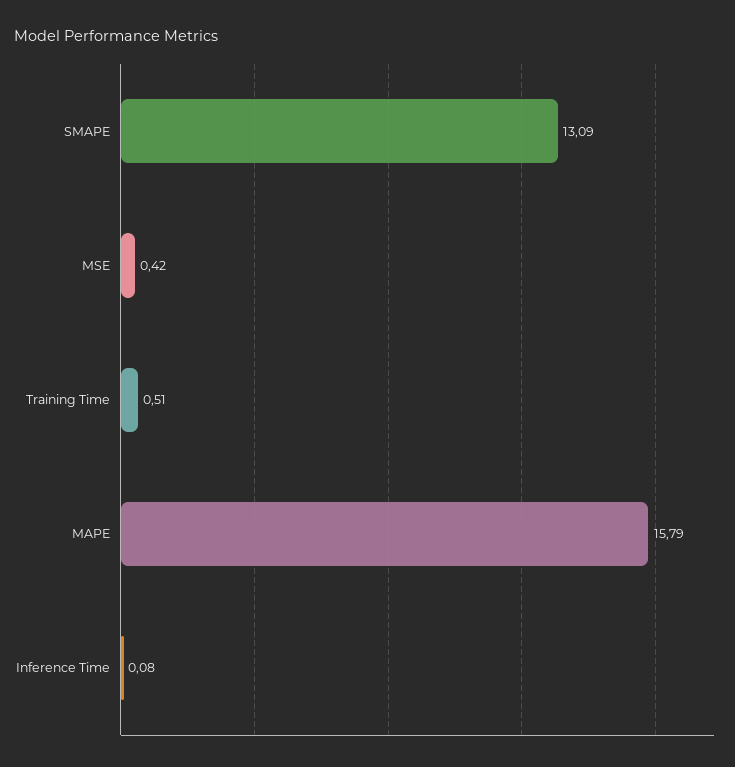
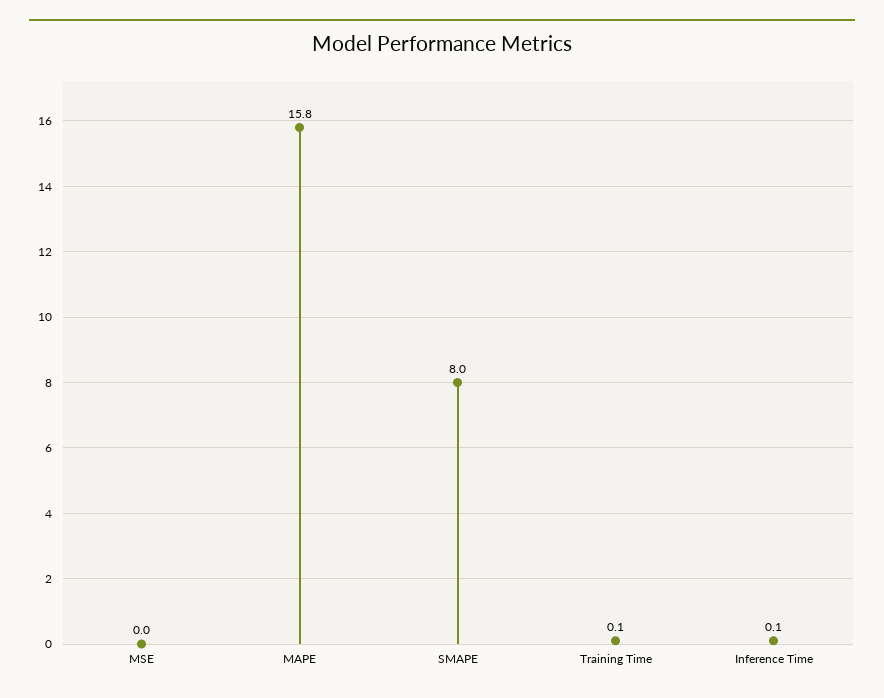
SMAPE: 13.09 -> 8
MSE: 0.42 -> 0
Training Time: 0.51 -> 0.1

